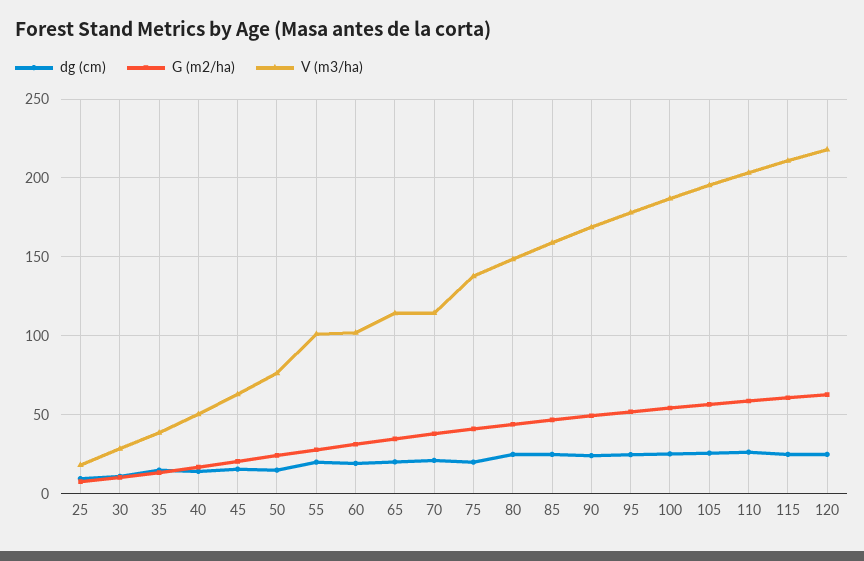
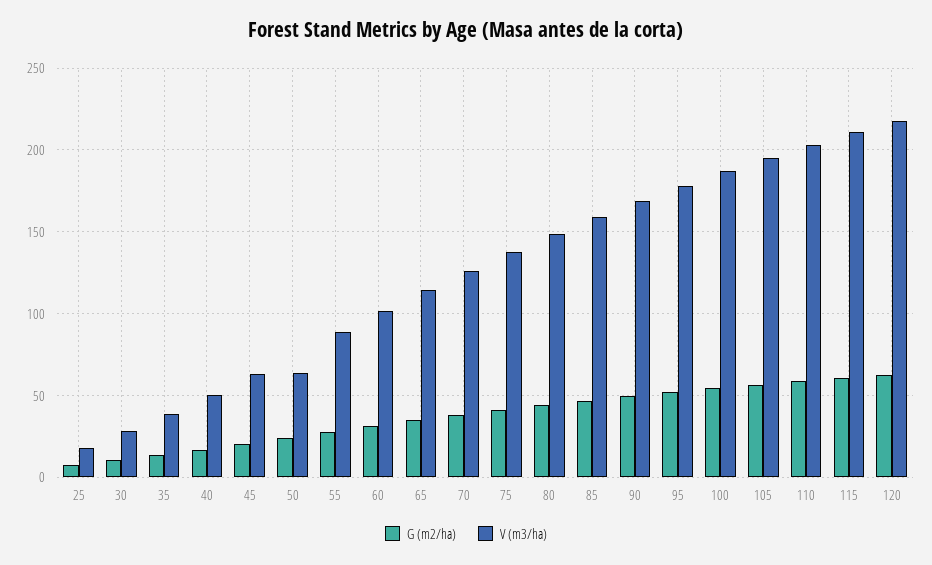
dg (cm), 25: 10 -> none
dg (cm), 30: 10 -> none
dg (cm), 35: 15 -> none
dg (cm), 40: 15 -> none
dg (cm), 45: 15 -> none
dg (cm), 50: 15 -> none
V (m3/ha), 50: 75 -> 65
dg (cm), 55: 20 -> none
V (m3/ha), 55: 100 -> 90
dg (cm), 60: 20 -> none
dg (cm), 65: 20 -> none
dg (cm), 70: 20 -> none
V (m3/ha), 70: 115 -> 125
dg (cm), 75: 20 -> none
dg (cm), 80: 25 -> none
dg (cm), 85: 25 -> none
dg (cm), 90: 25 -> none
dg (cm), 95: 25 -> none
dg (cm), 100: 25 -> none
dg (cm), 105: 25 -> none
dg (cm), 110: 25 -> none
dg (cm), 115: 25 -> none
dg (cm), 120: 25 -> none

